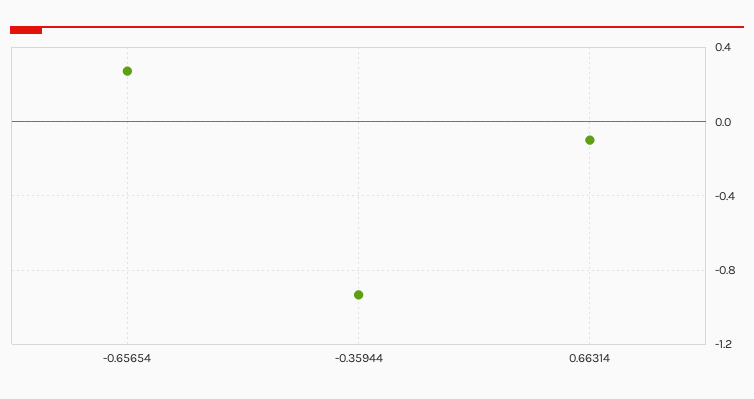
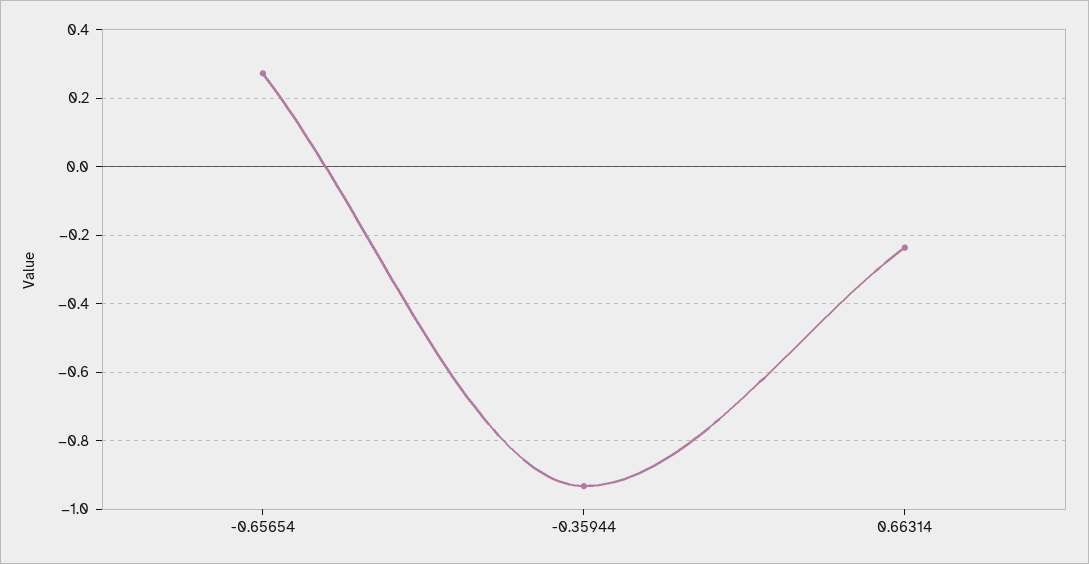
0.66314: -0.1 -> -0.24

